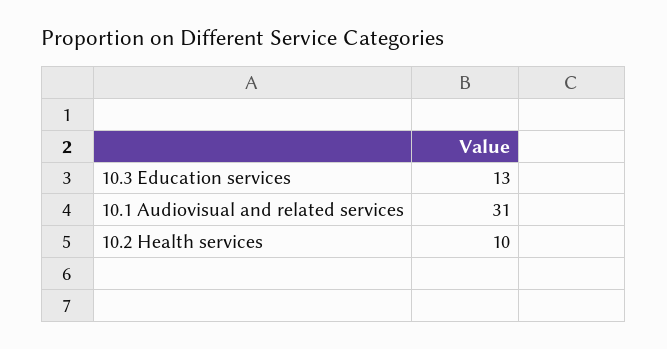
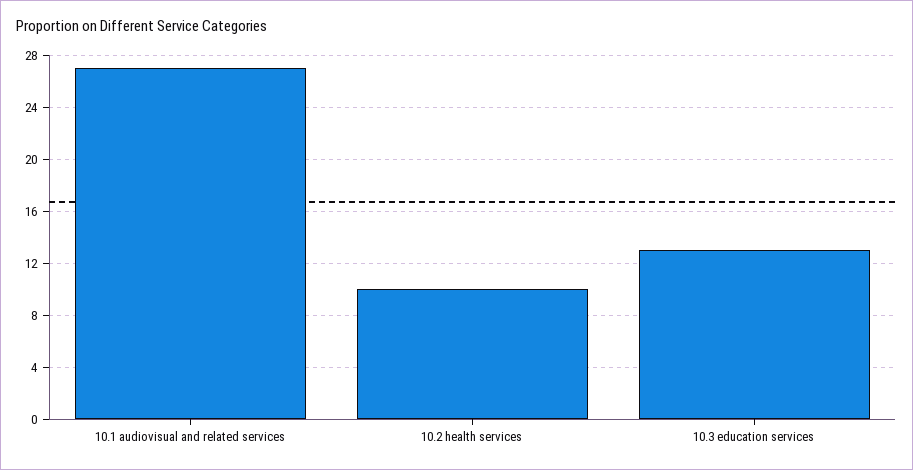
10.1 Audiovisual and related services: 31 -> 27

